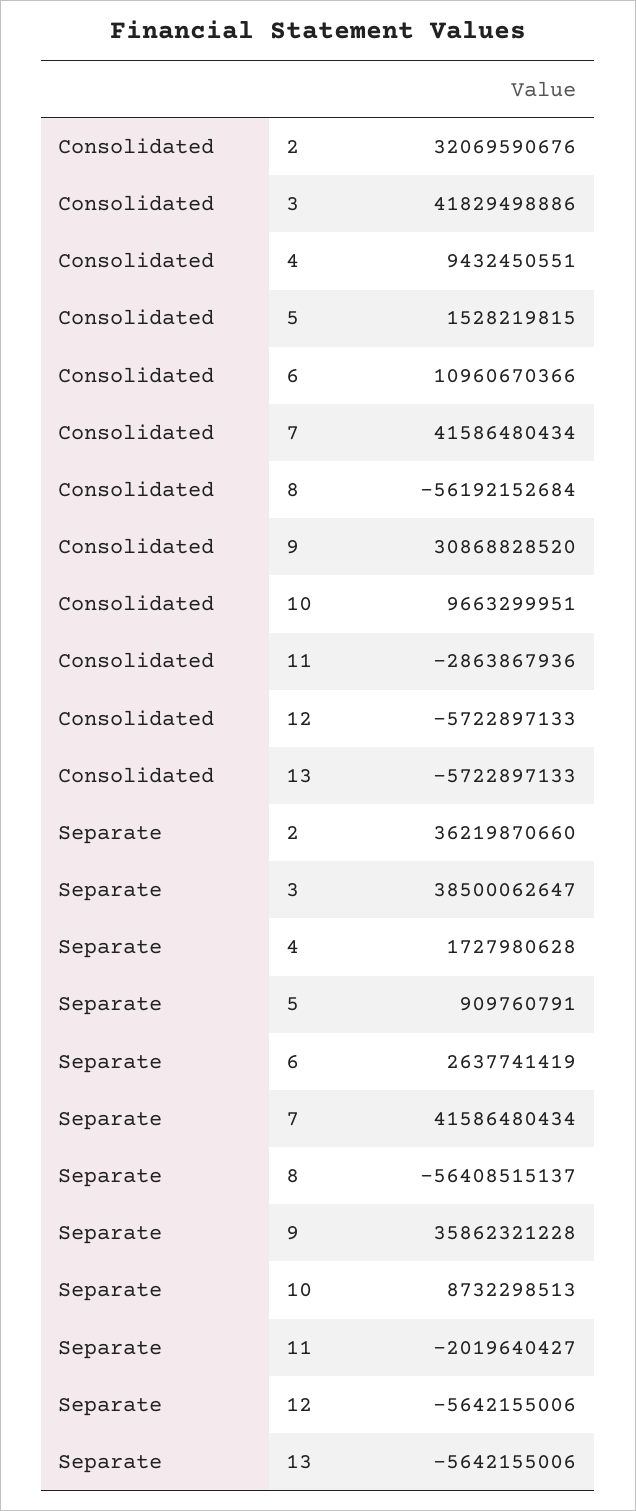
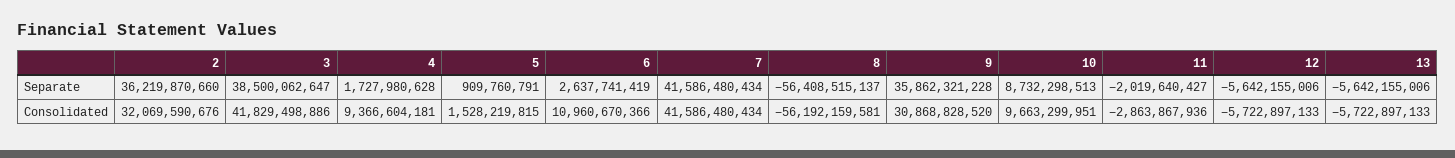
Consolidated, 4: 9432450551 -> 9366604181
Consolidated, 8: -56192152684 -> -56192159581

